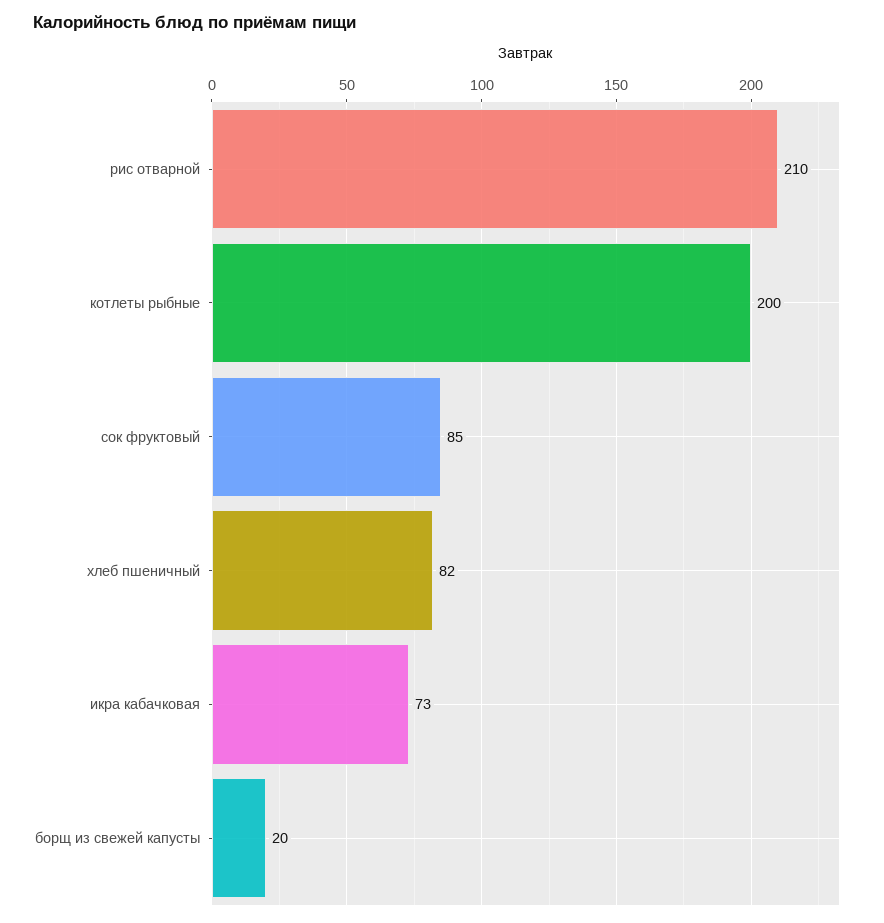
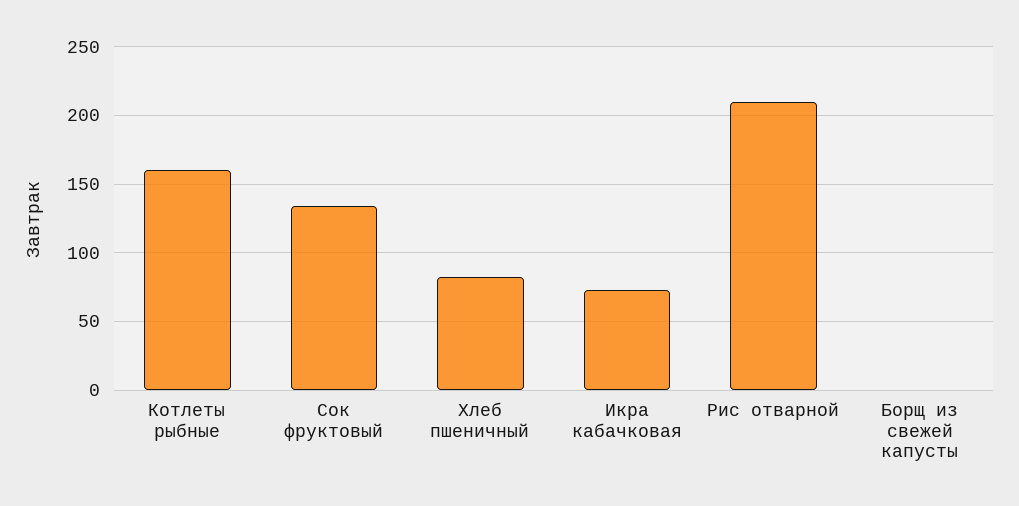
котлеты рыбные: 200 -> 160
сок фруктовый: 85 -> 135
борщ из свежей капусты: 20 -> 0

